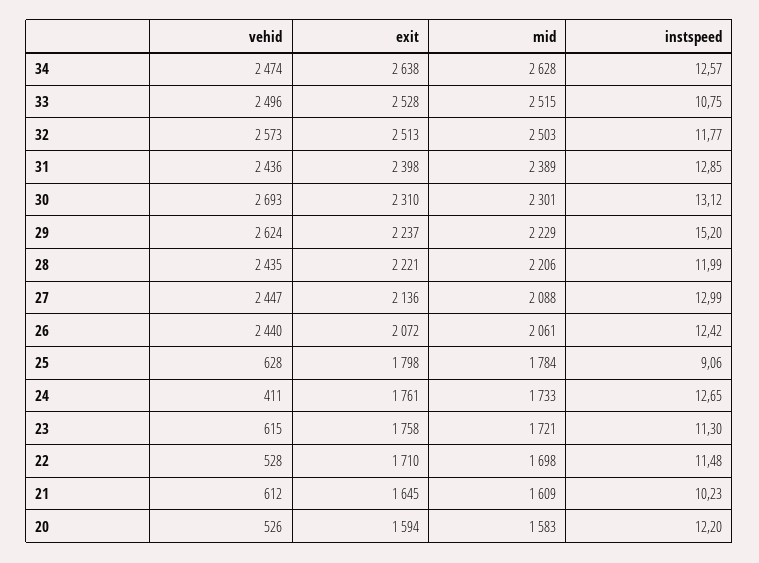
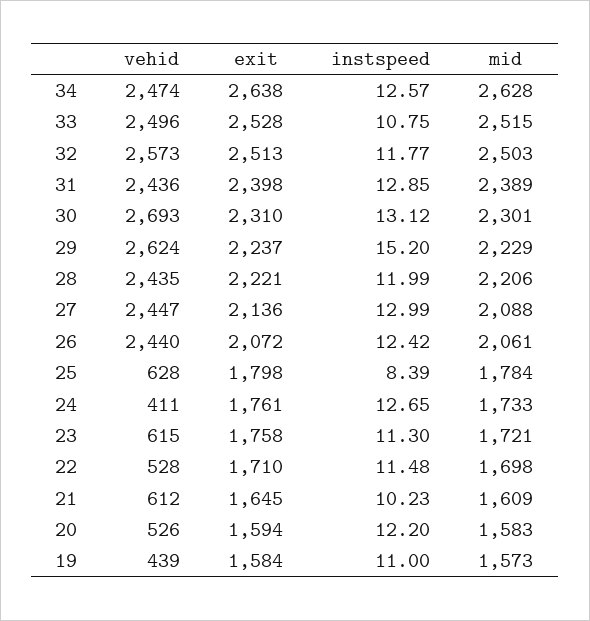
instspeed, 25: 9.06 -> 8.39
vehid, 19: none -> 439
exit, 19: none -> 1584
instspeed, 19: none -> 11
mid, 19: none -> 1573

